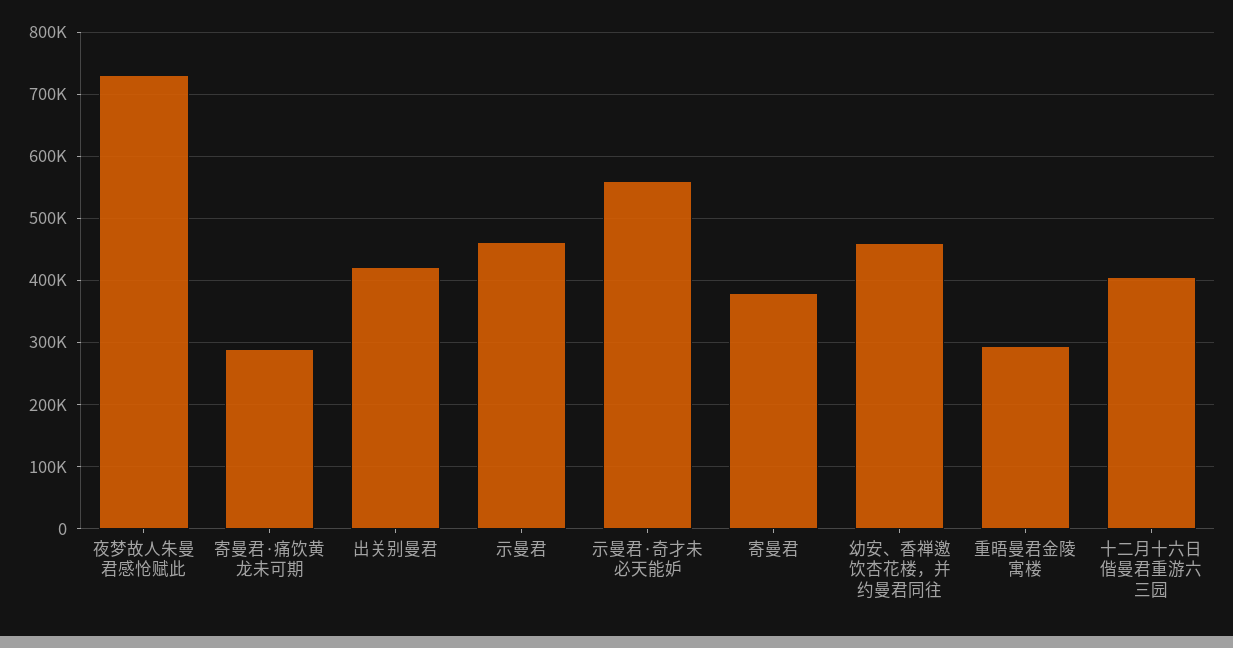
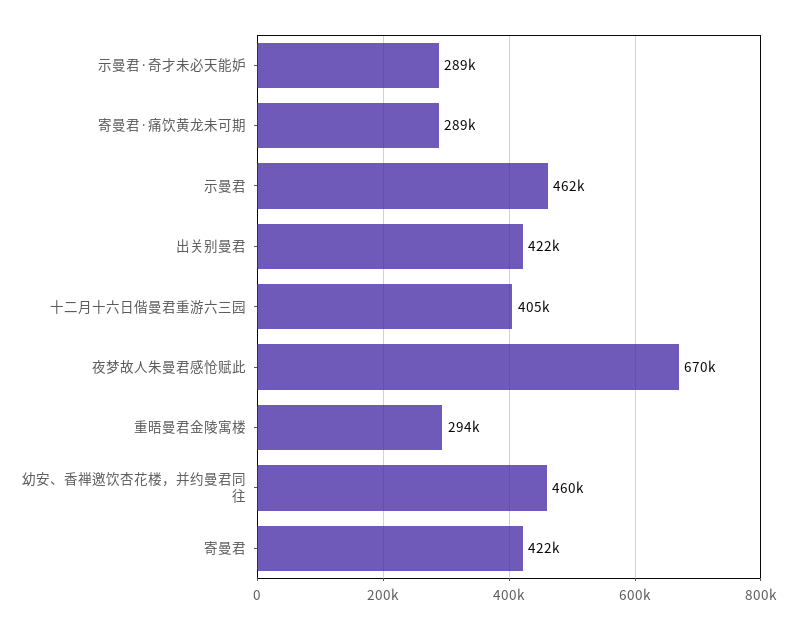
夜梦故人朱曼君感怆赋此: 730000 -> 670000
示曼君·奇才未必天能妒: 560000 -> 289000
寄曼君: 380000 -> 422000

